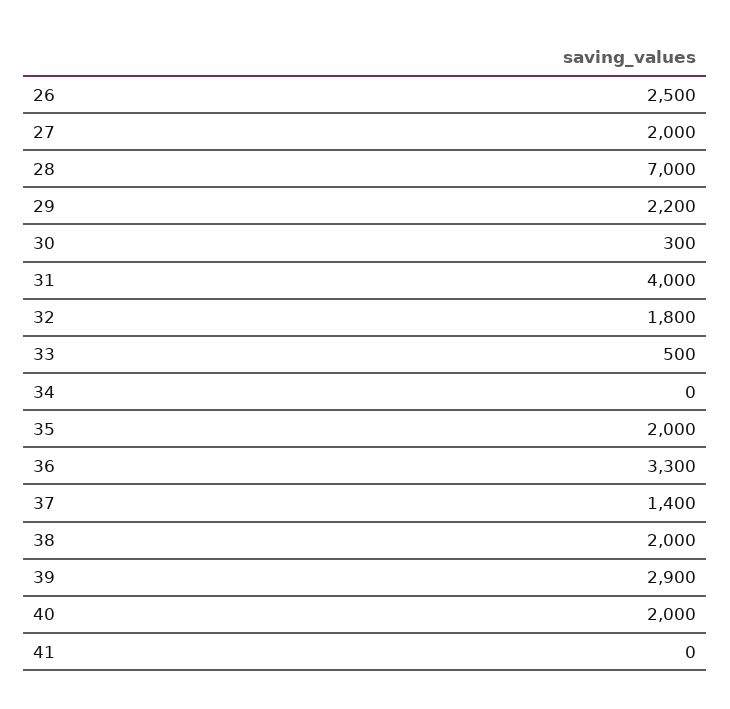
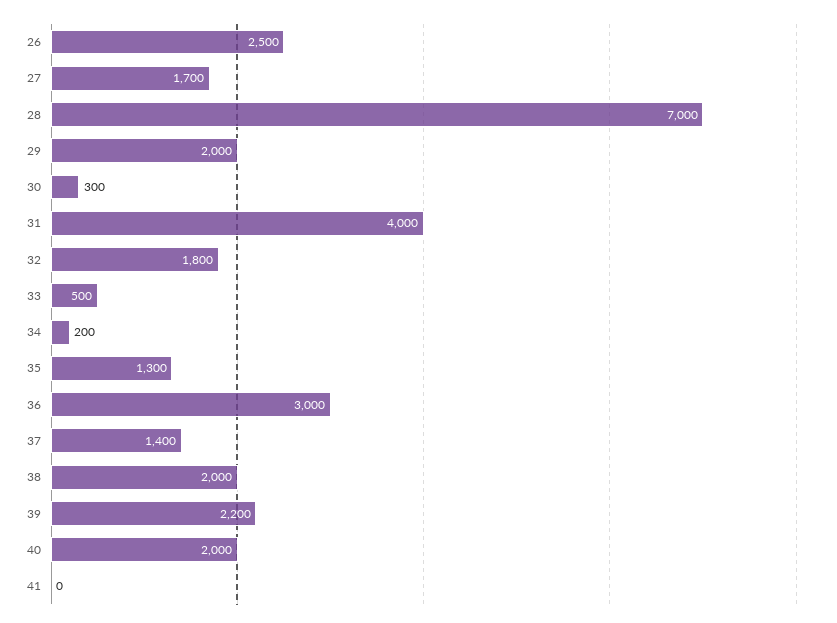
27: 2000 -> 1700
29: 2200 -> 2000
34: 0 -> 200
35: 2000 -> 1300
36: 3300 -> 3000
39: 2900 -> 2200

